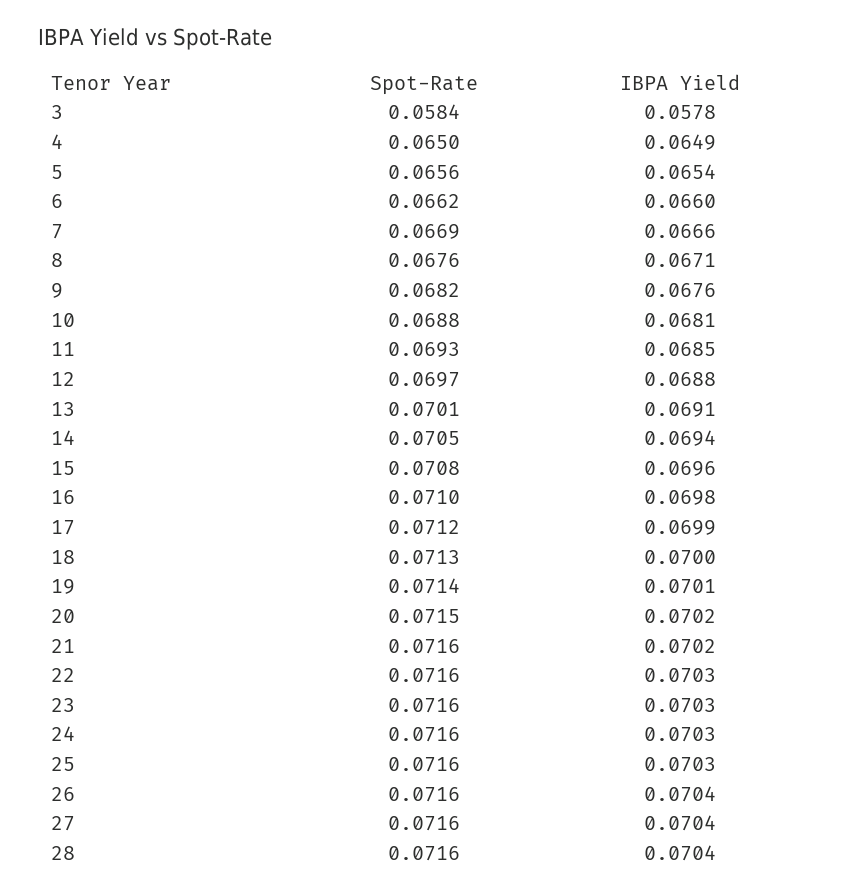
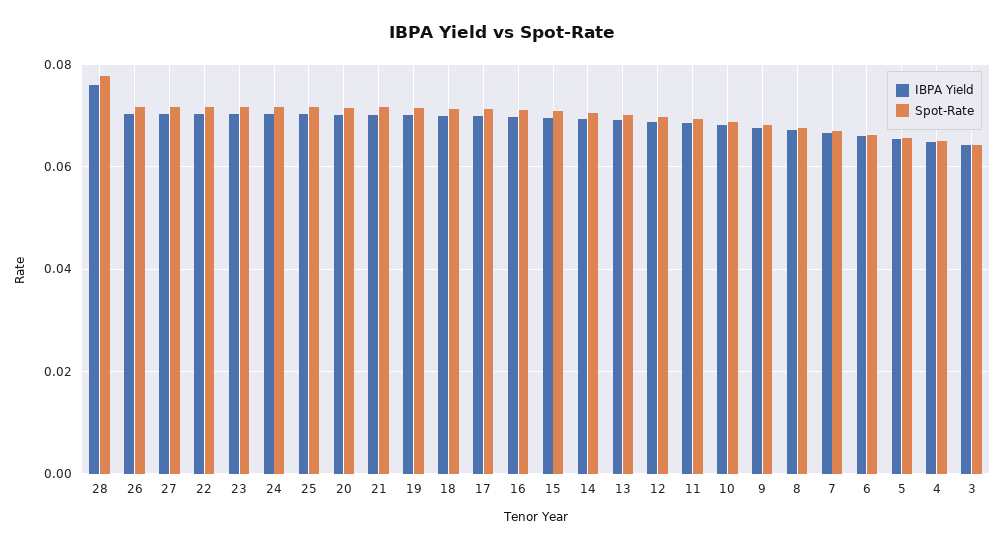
Spot-Rate, 3: 0.0584 -> 0.064
IBPA Yield, 3: 0.0578 -> 0.064
Spot-Rate, 28: 0.0716 -> 0.078
IBPA Yield, 28: 0.0704 -> 0.076

